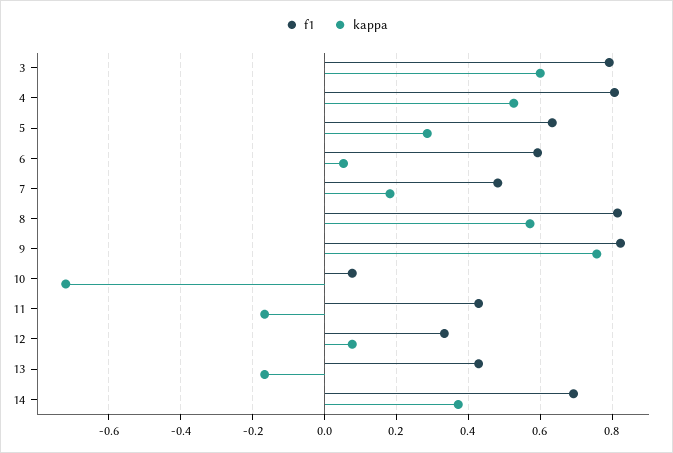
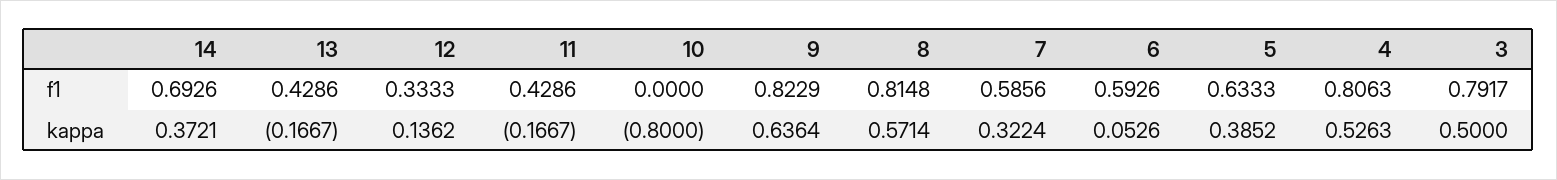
kappa, 3: 0.6 -> 0.5
kappa, 5: 0.28 -> 0.3852
f1, 7: 0.48 -> 0.5856
kappa, 7: 0.18 -> 0.3224
kappa, 9: 0.76 -> 0.6364
f1, 10: 0.08 -> 0
kappa, 10: -0.72 -> -0.8
kappa, 12: 0.08 -> 0.1362

